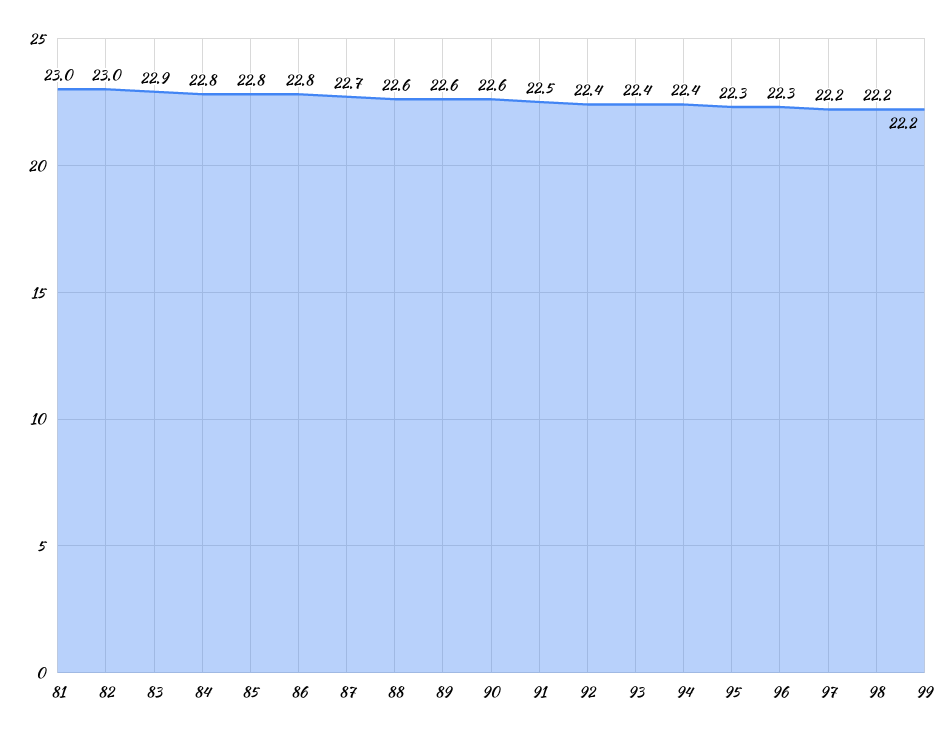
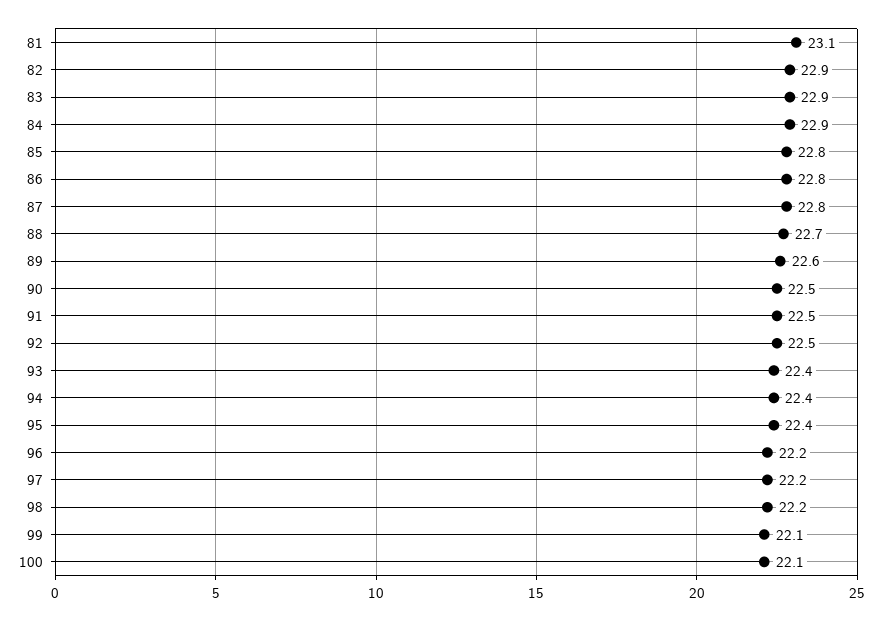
81: 23 -> 23.1
82: 23 -> 22.9
84: 22.8 -> 22.9
87: 22.7 -> 22.8
88: 22.6 -> 22.7
90: 22.6 -> 22.5
92: 22.4 -> 22.5
95: 22.3 -> 22.4
96: 22.3 -> 22.2
99: 22.2 -> 22.1
100: none -> 22.1

